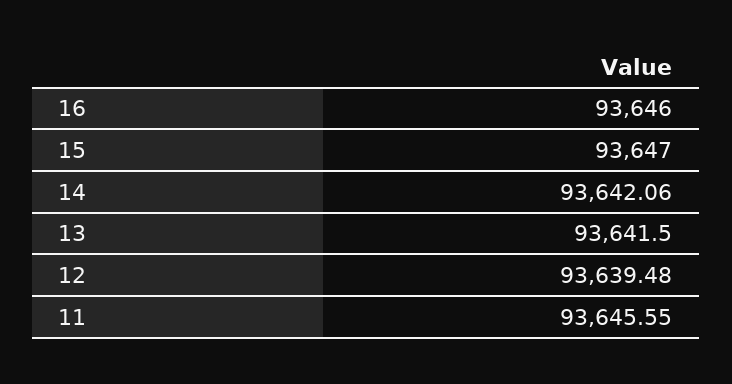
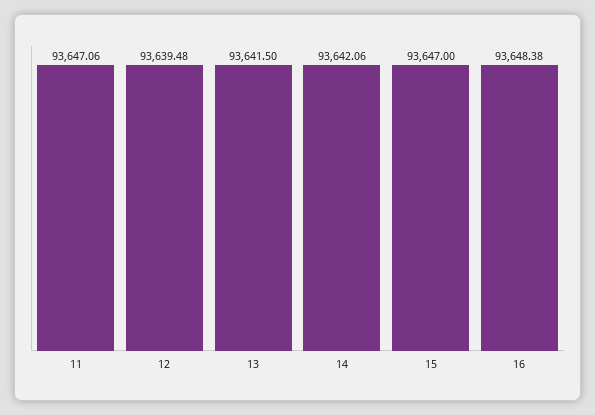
16: 93646 -> 93648.38
11: 93645.55 -> 93647.06

